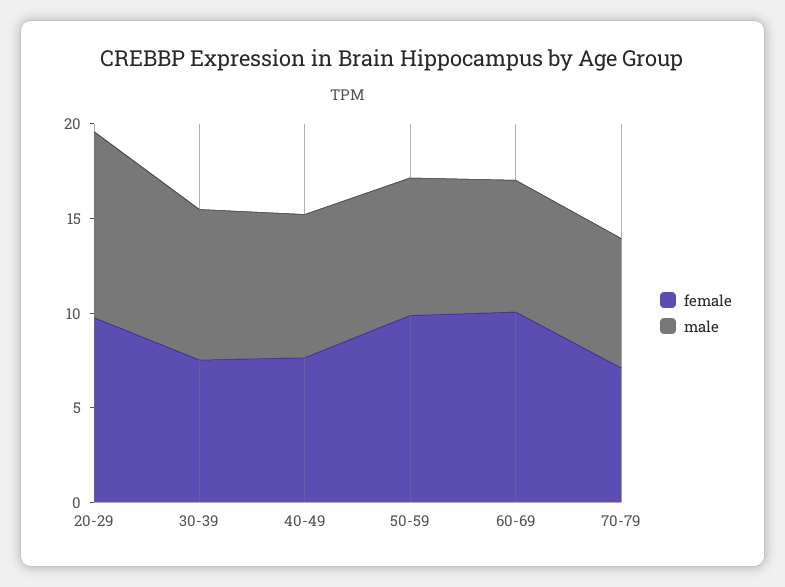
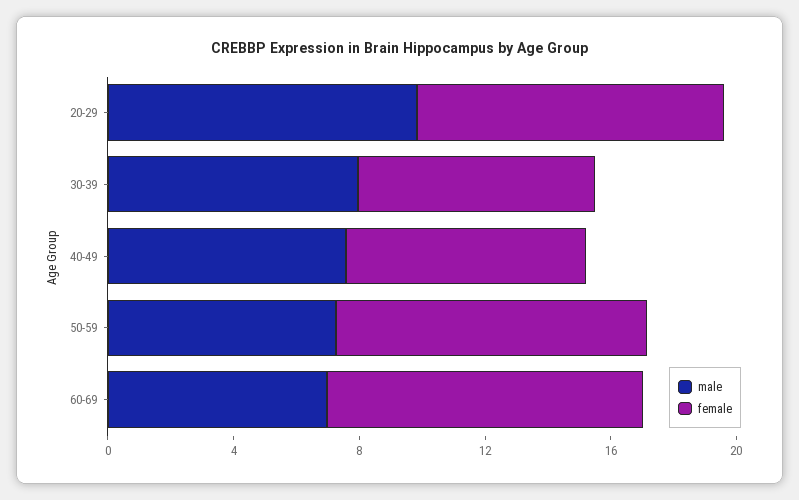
female, 70-79: 7 -> none
male, 70-79: 7 -> none

